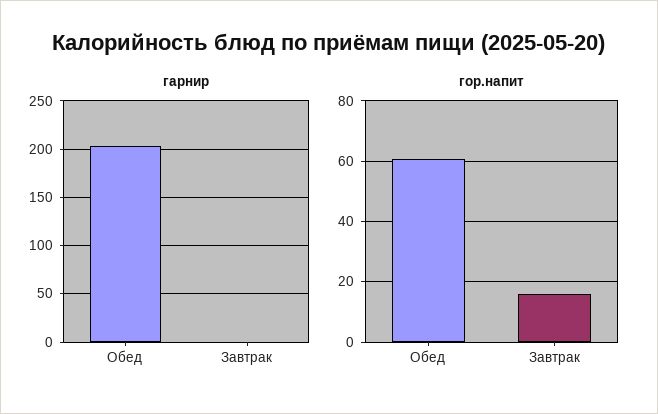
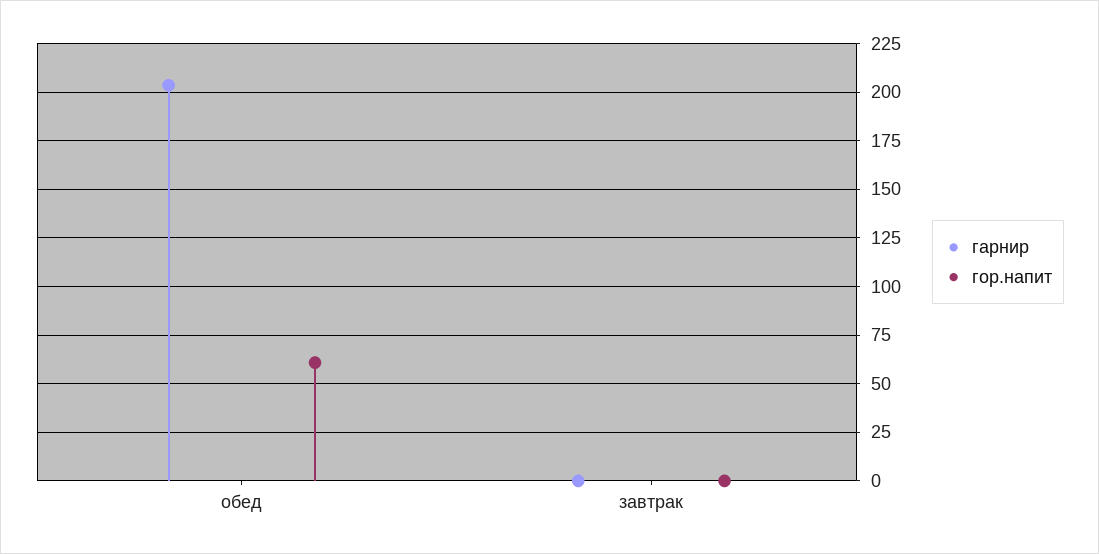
гор.напит, Завтрак: 16 -> 0

